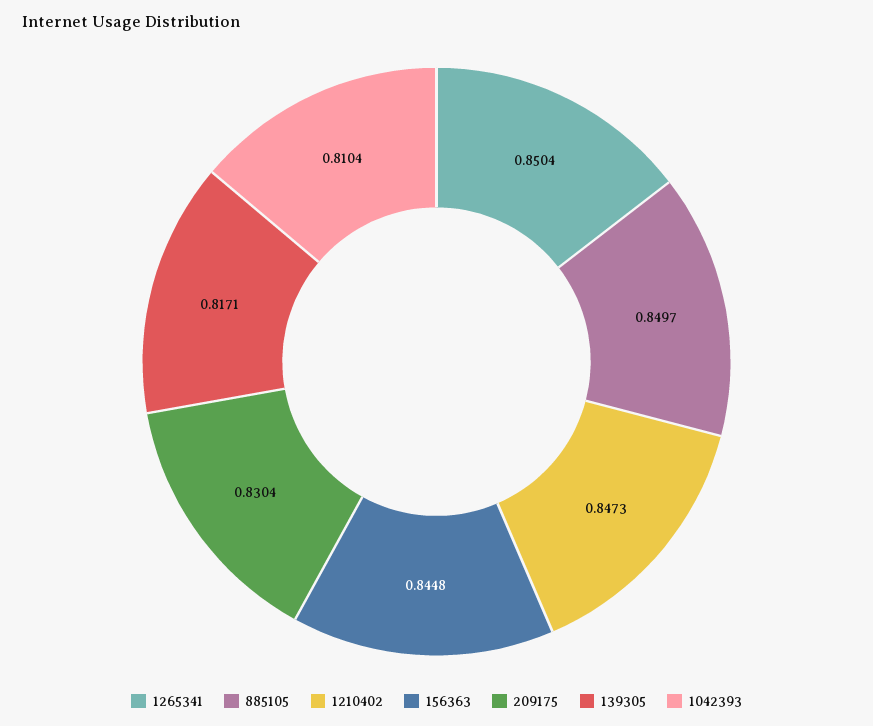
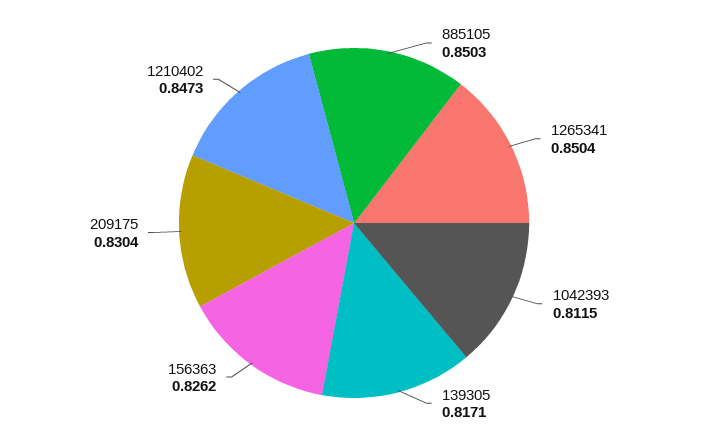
885105: 0.8497 -> 0.8503
156363: 0.8448 -> 0.8262
1042393: 0.8104 -> 0.8115

